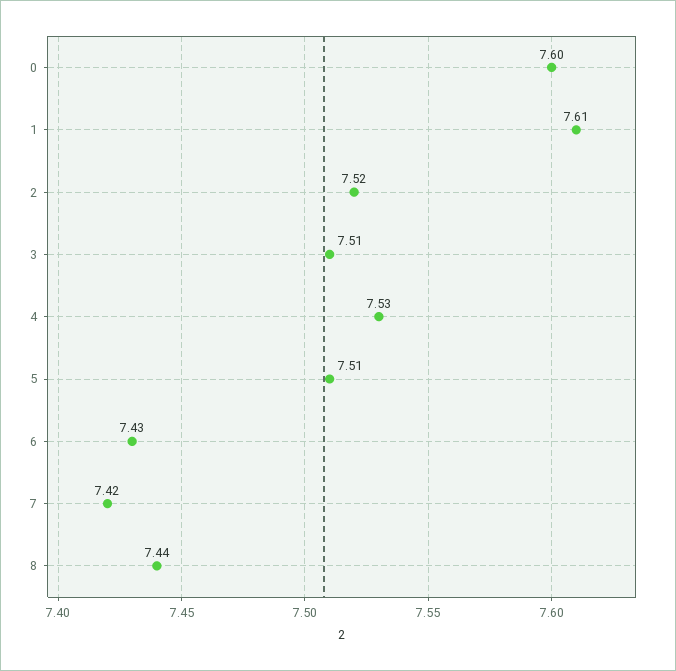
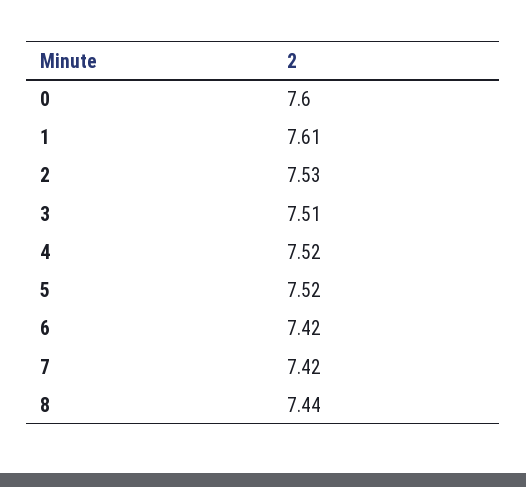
2: 7.52 -> 7.53
4: 7.53 -> 7.52
5: 7.51 -> 7.52
6: 7.43 -> 7.42

